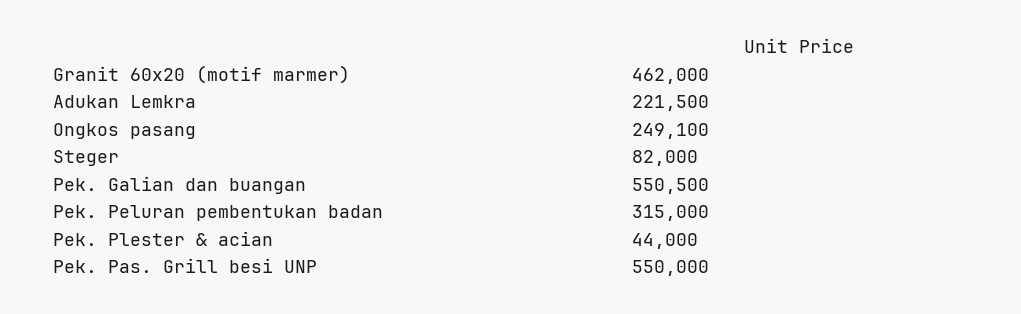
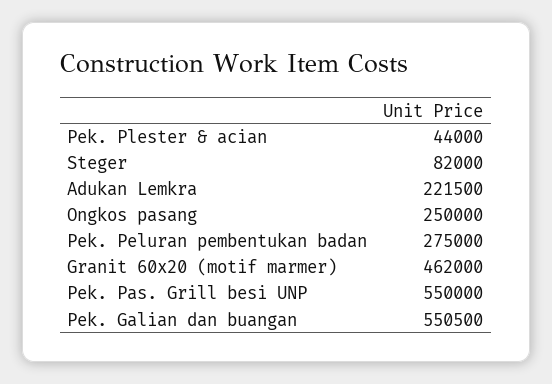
Ongkos pasang: 249100 -> 250000
Pek. Peluran pembentukan badan: 315000 -> 275000

